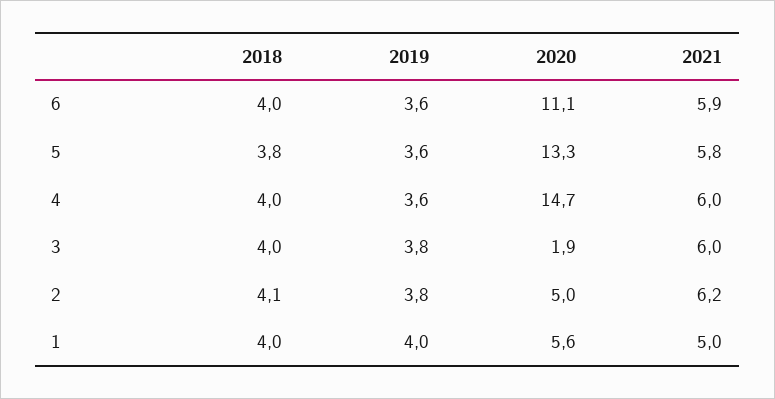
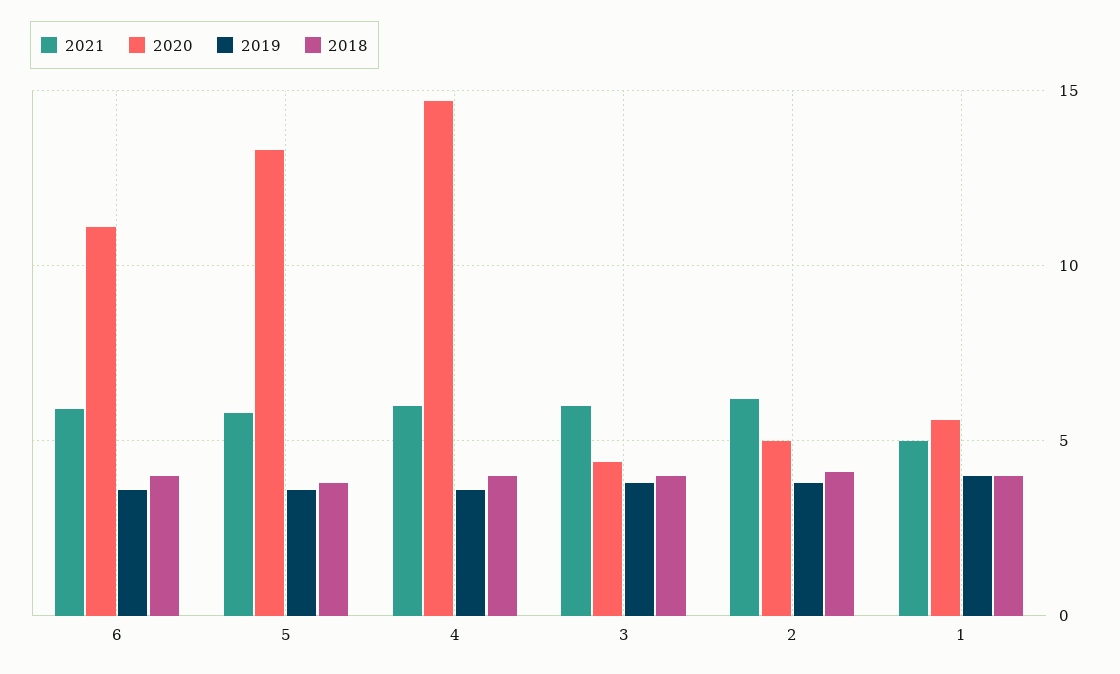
2020, 3: 1.9 -> 4.5

